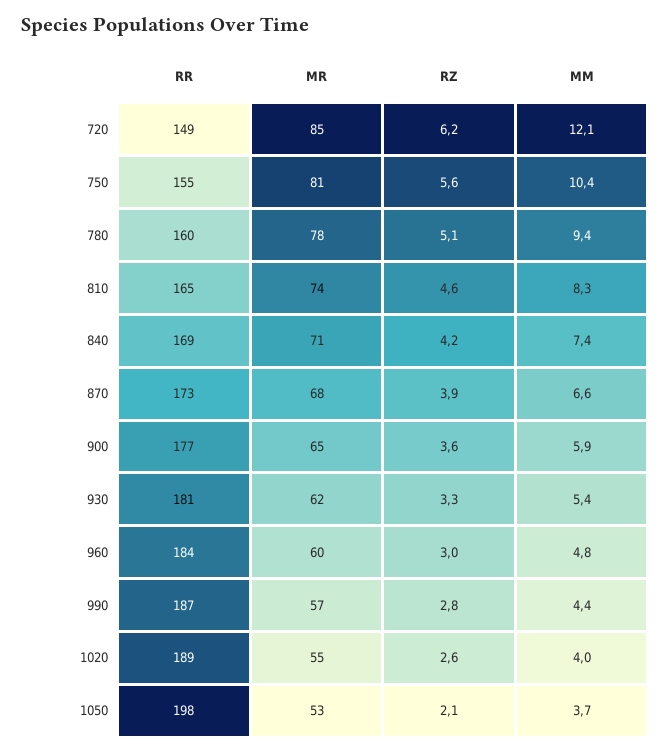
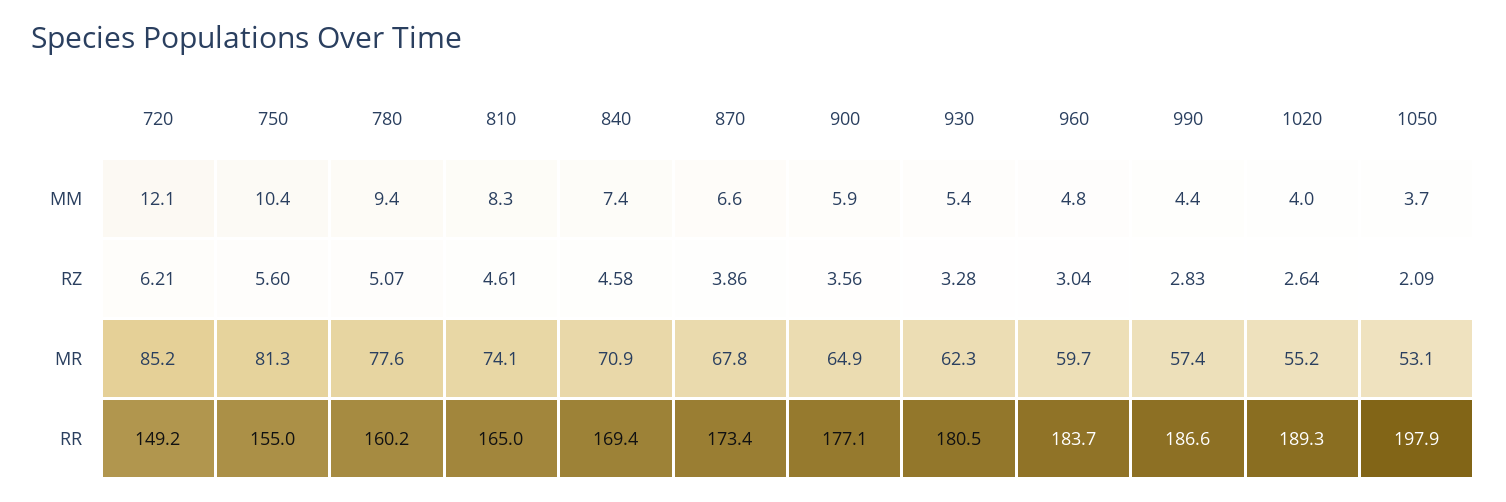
RZ, 840: 4.2 -> 4.58

